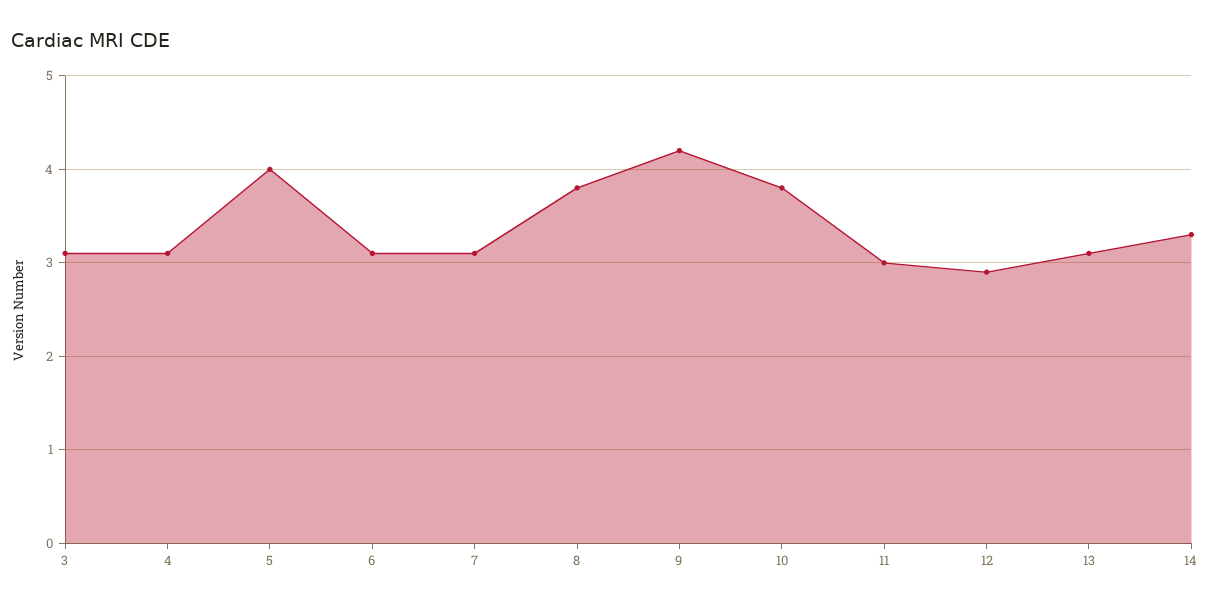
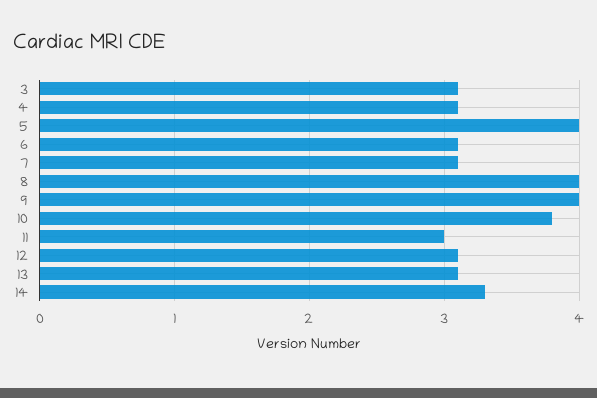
8: 3.8 -> 4
9: 4.2 -> 4
12: 2.9 -> 3.1

